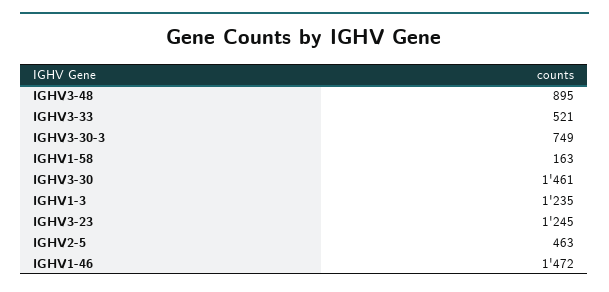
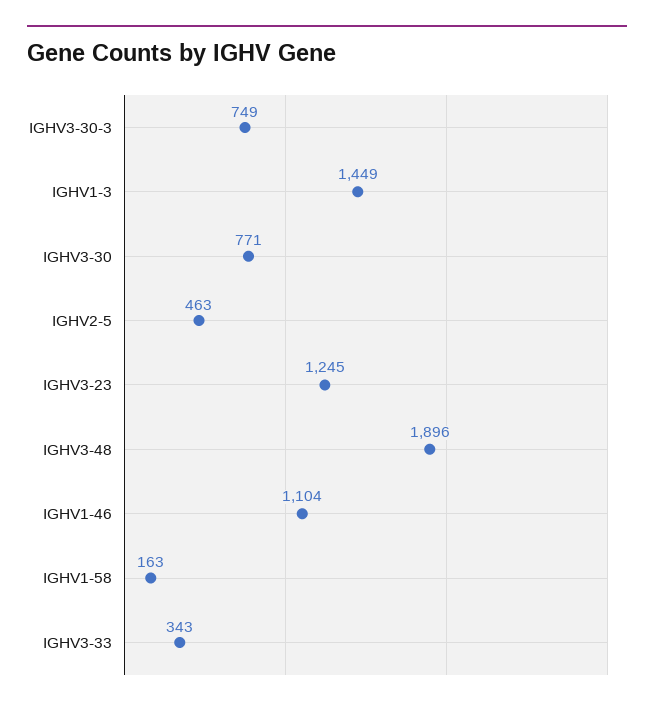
IGHV3-48: 895 -> 1896
IGHV3-33: 521 -> 343
IGHV3-30: 1461 -> 771
IGHV1-3: 1235 -> 1449
IGHV1-46: 1472 -> 1104

